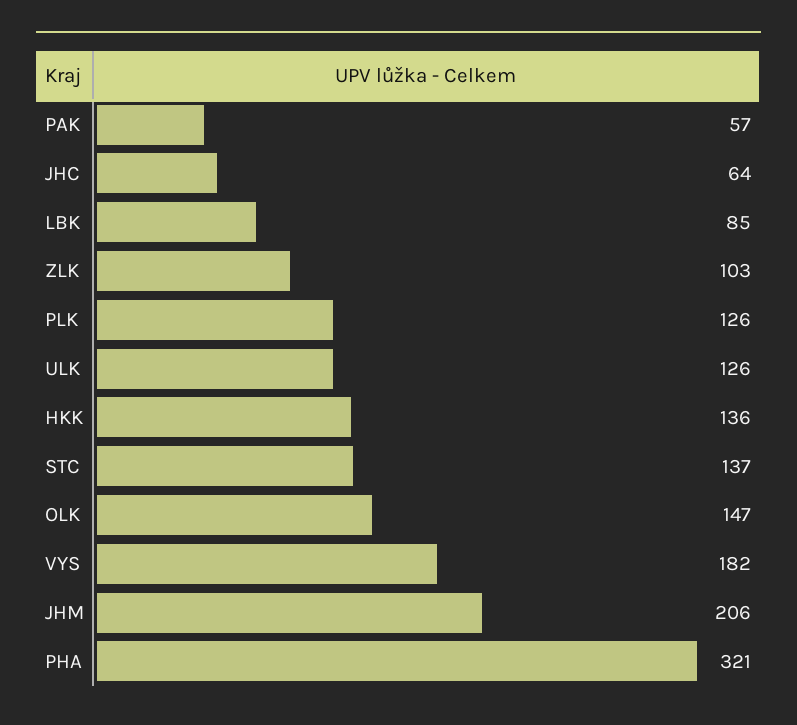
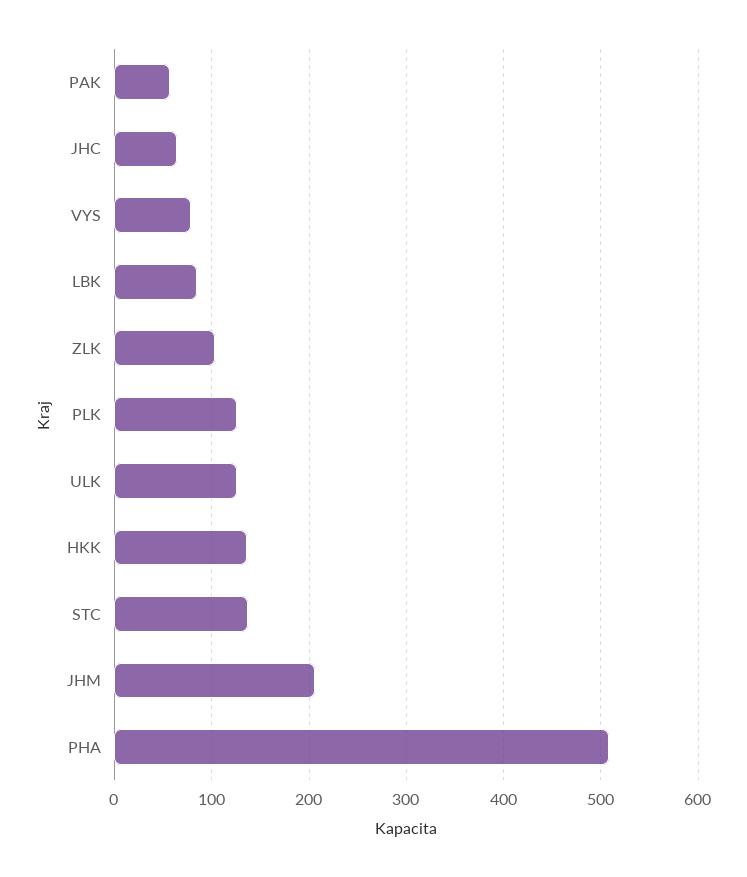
OLK: 147 -> none
VYS: 182 -> 80
PHA: 321 -> 510

